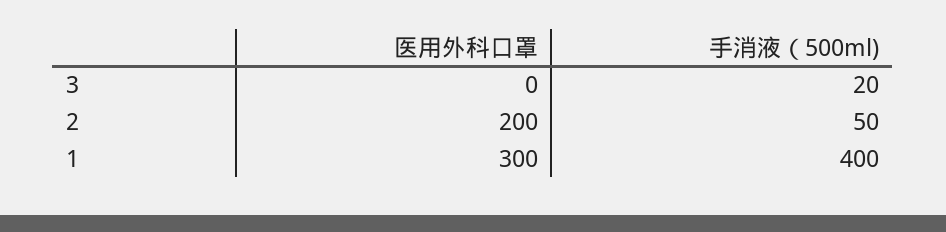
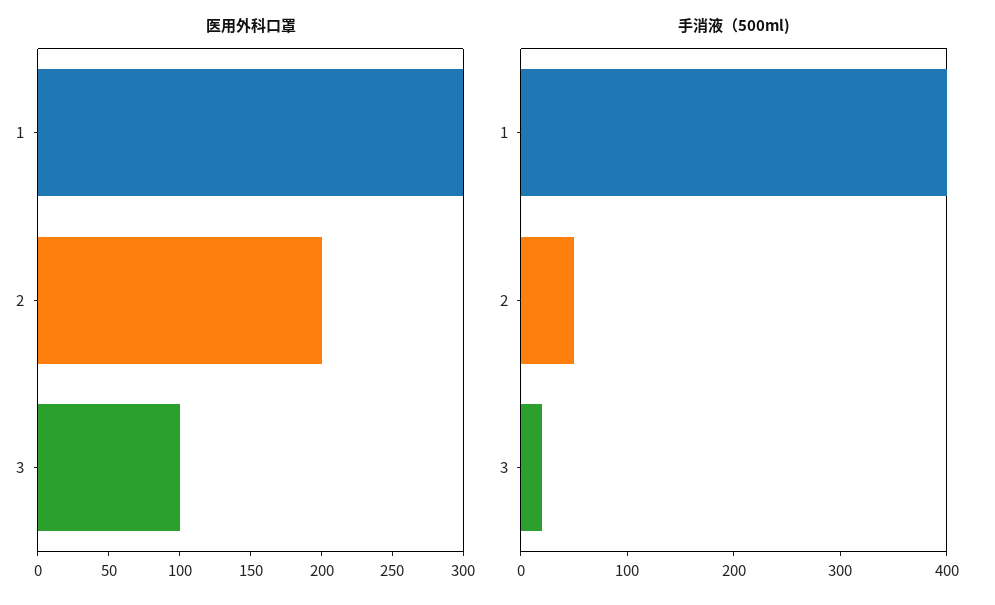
医用外科口罩, 3: 0 -> 100

